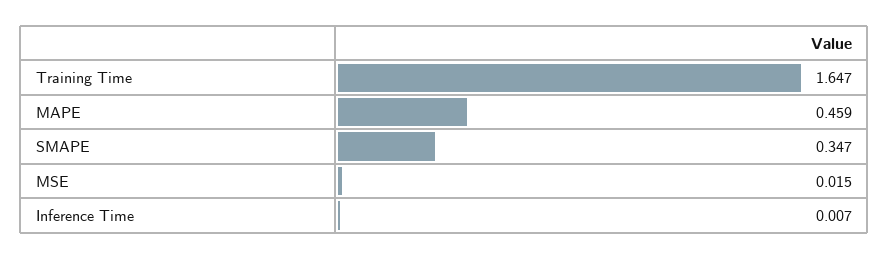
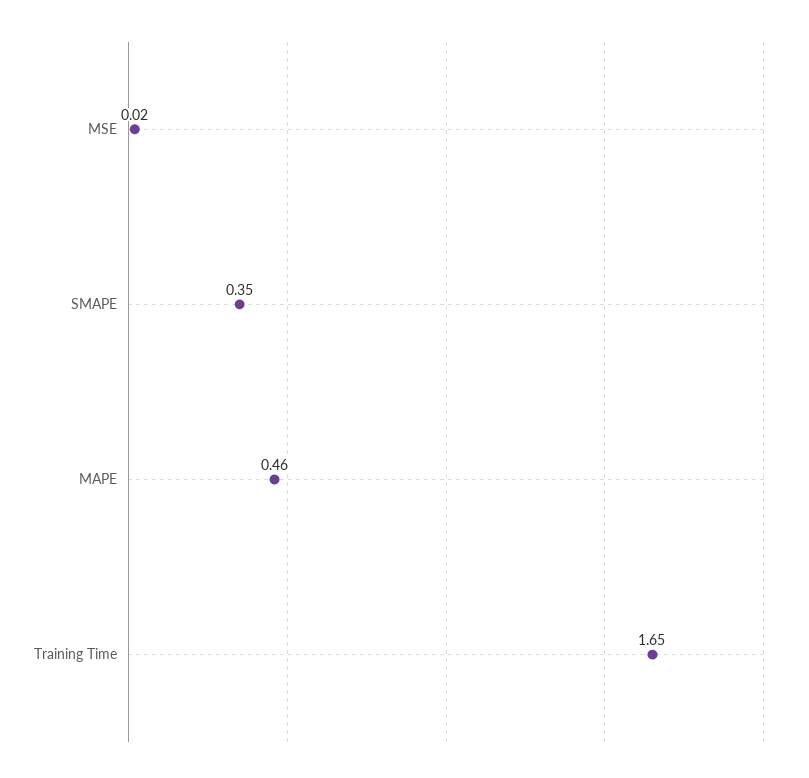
Inference Time: 0.007 -> none

